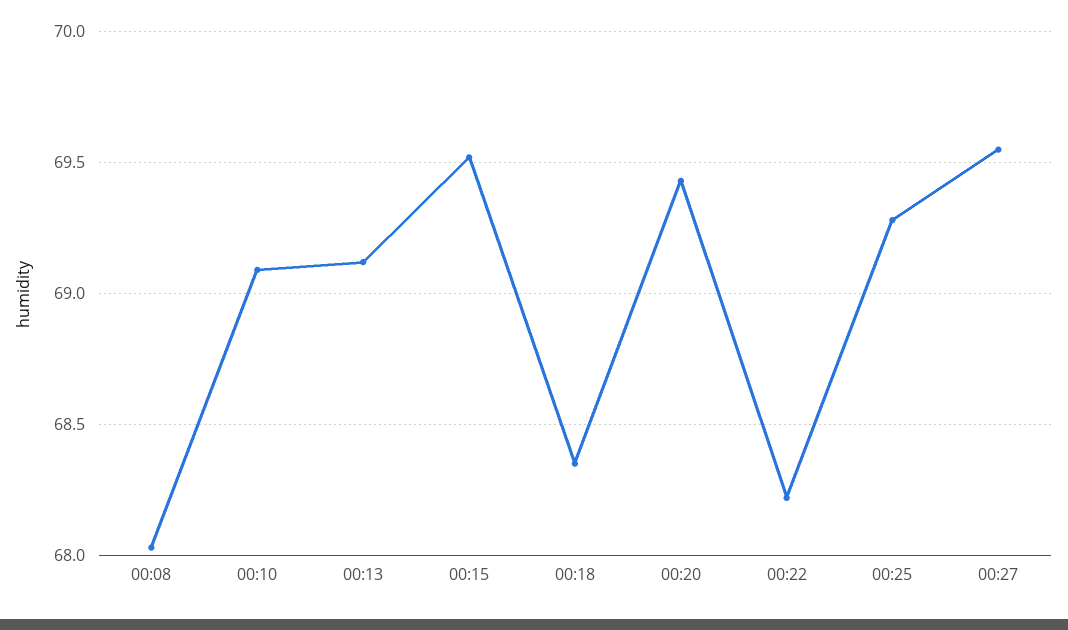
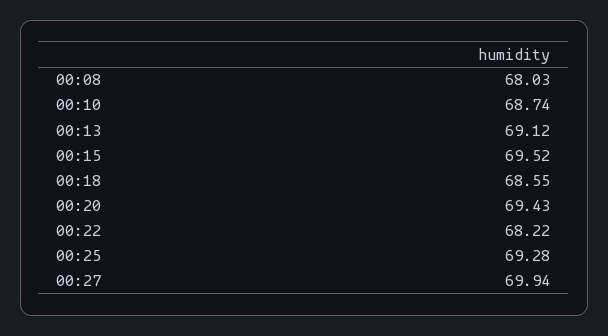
00:10: 69.1 -> 68.74
00:18: 68.35 -> 68.55
00:27: 69.55 -> 69.94

